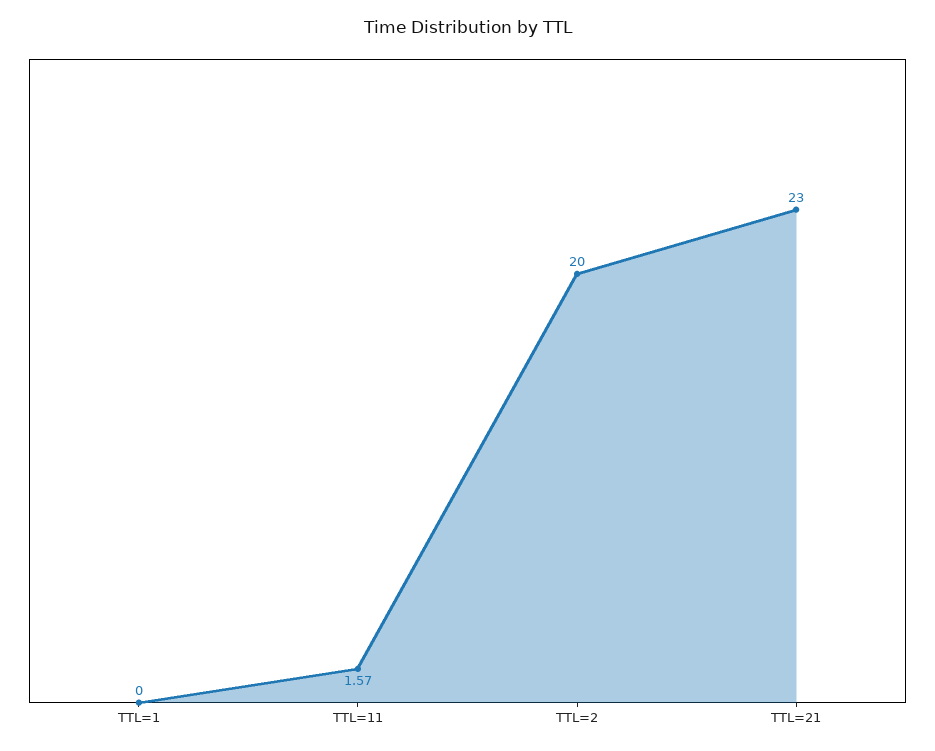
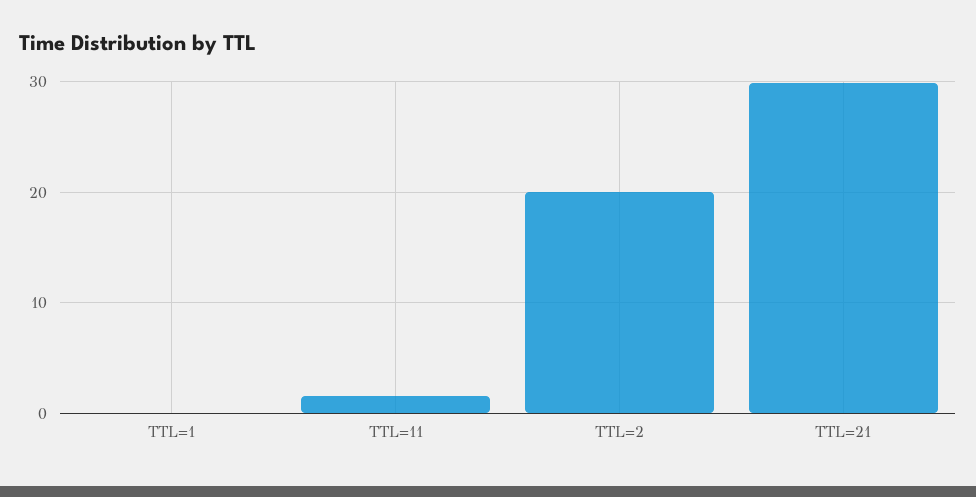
TTL=21: 23 -> 30

